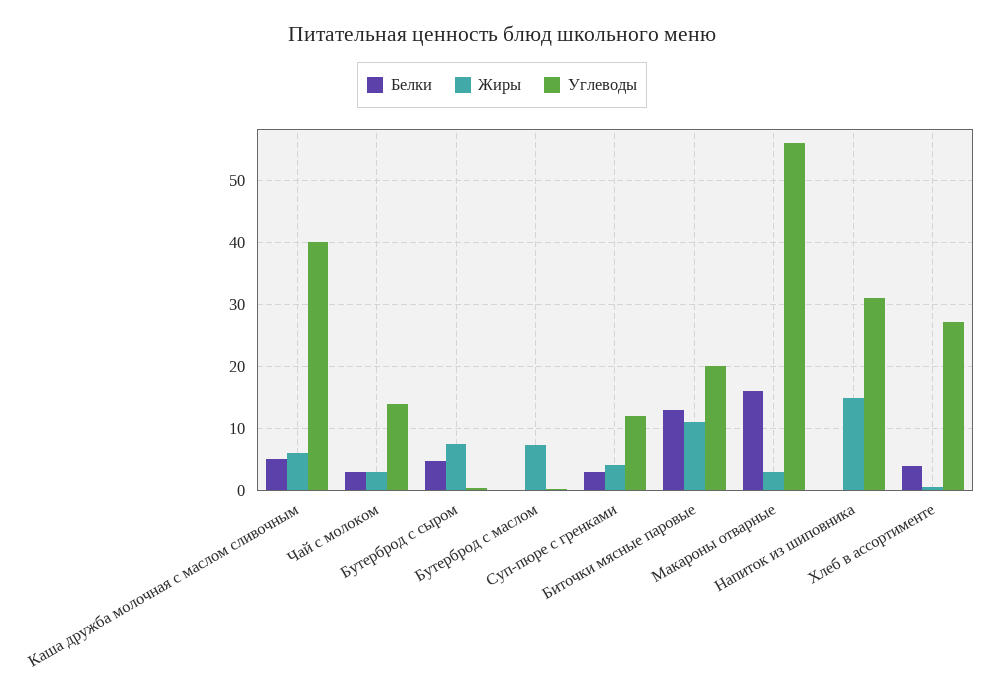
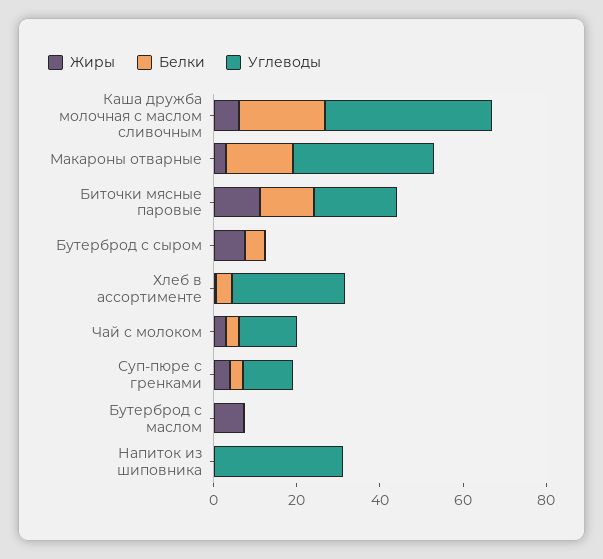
Белки, Каша дружба молочная с маслом сливочным: 5 -> 20
Углеводы, Макароны отварные: 56 -> 35
Жиры, Напиток из шиповника: 15 -> 0

